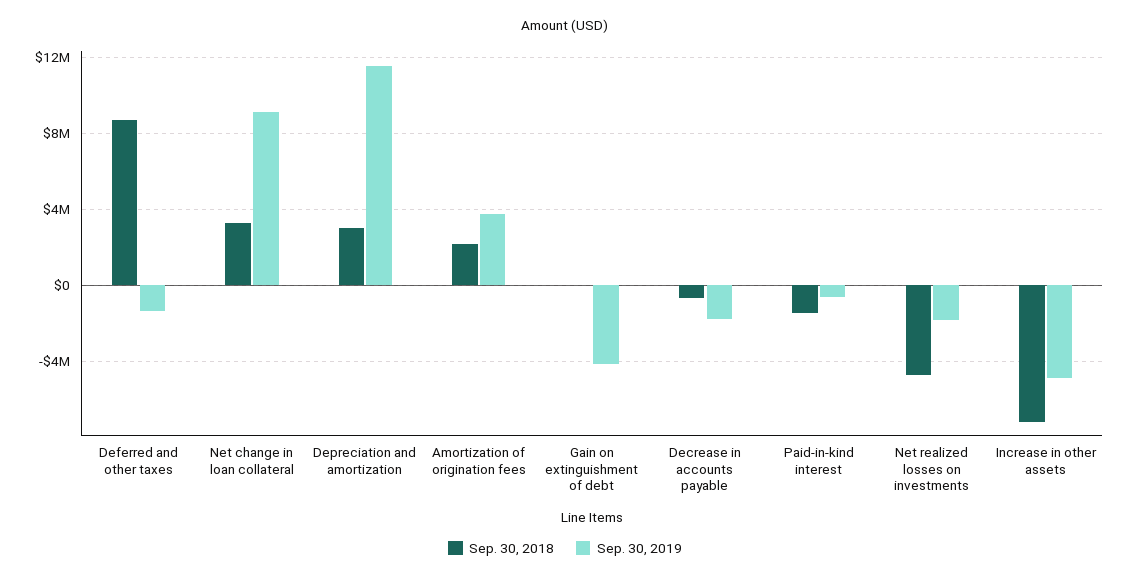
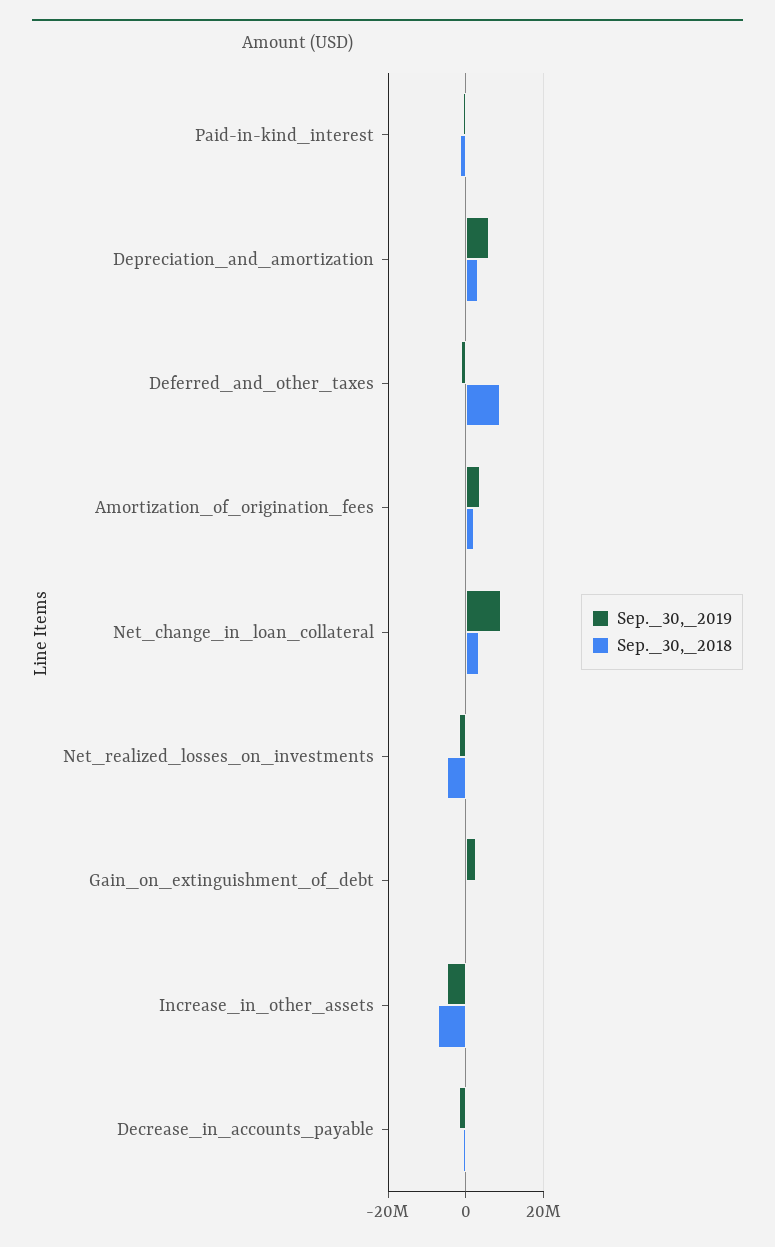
Sep. 30, 2019, Depreciation and amortization: 11500000 -> 6000000
Sep. 30, 2019, Gain on extinguishment of debt: -4000000 -> 2000000

